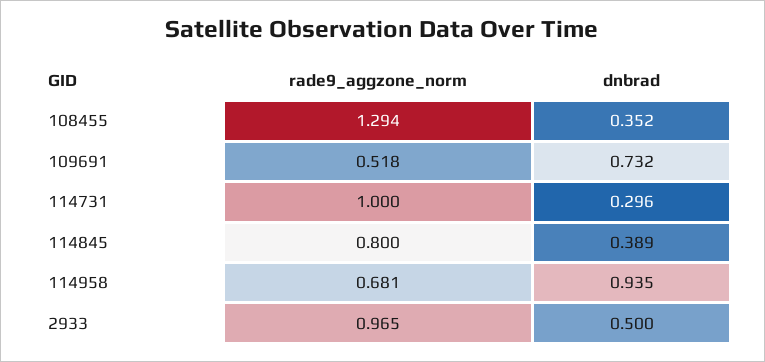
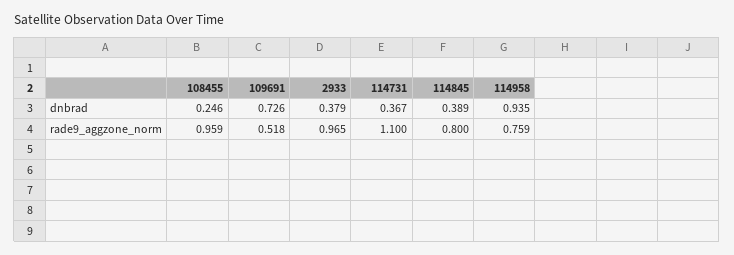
rade9_aggzone_norm, 108455: 1.294 -> 0.959
dnbrad, 108455: 0.352 -> 0.246
dnbrad, 109691: 0.732 -> 0.726
rade9_aggzone_norm, 114731: 1 -> 1.1
dnbrad, 114731: 0.296 -> 0.367
rade9_aggzone_norm, 114958: 0.681 -> 0.759
dnbrad, 2933: 0.5 -> 0.379

